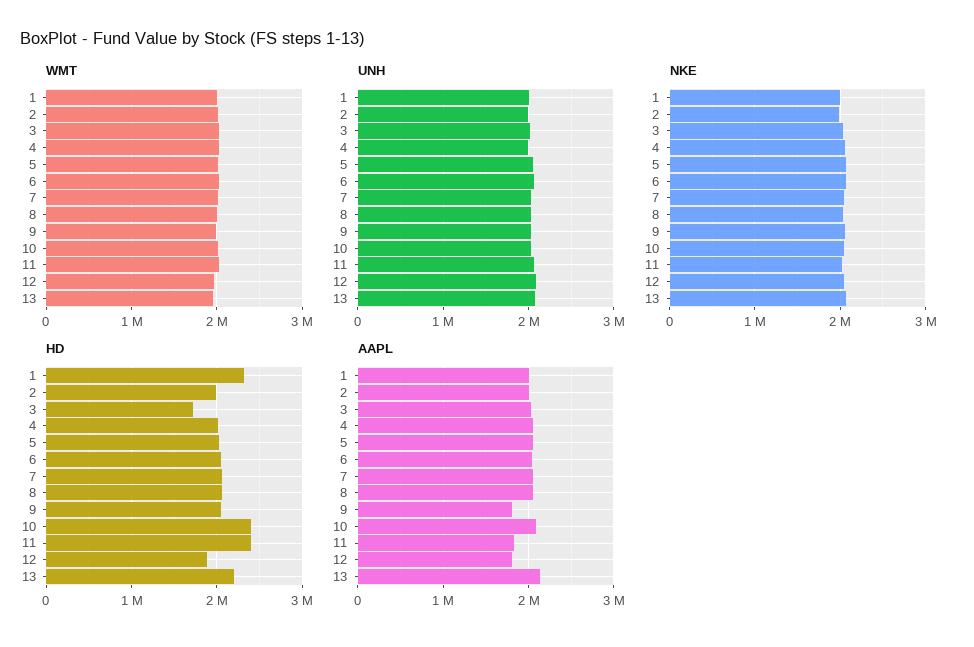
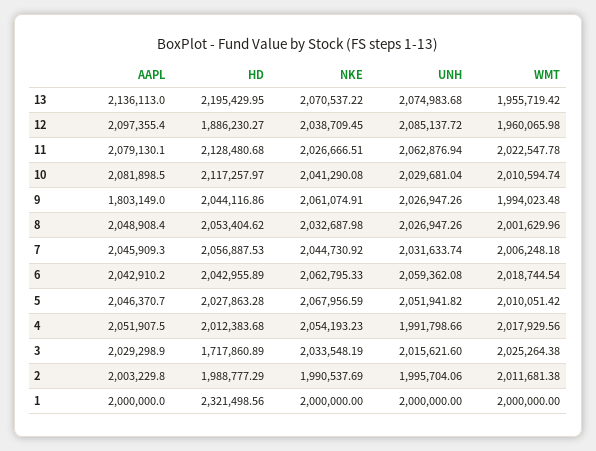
HD, 10: 2400000 -> 2117257.97
HD, 11: 2400000 -> 2128480.68
AAPL, 11: 1800000 -> 2079130.1
AAPL, 12: 1800000 -> 2097355.4

